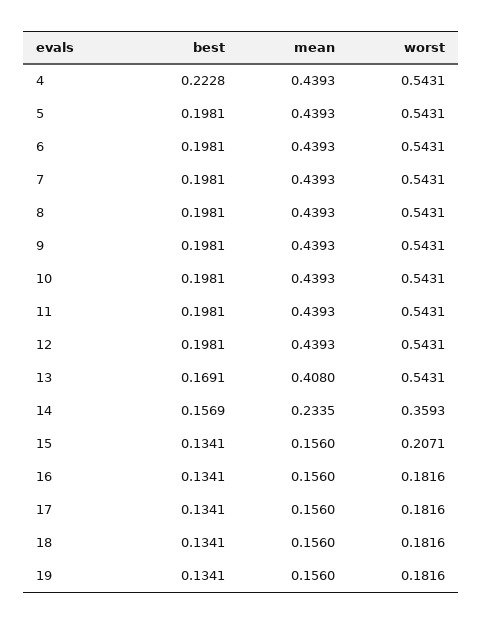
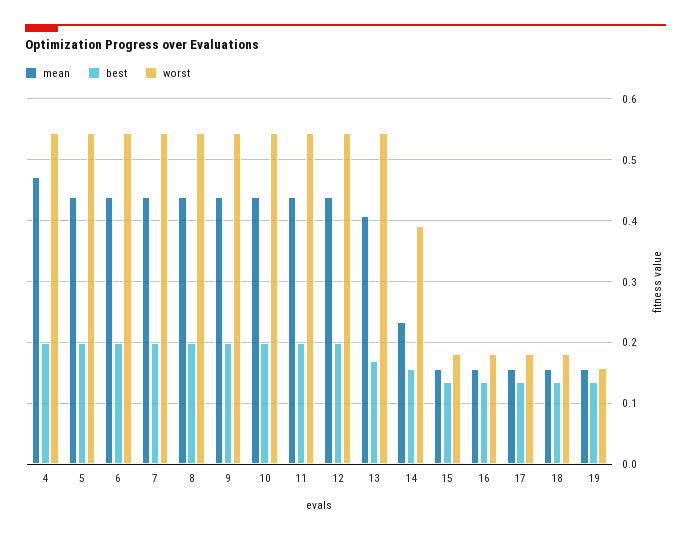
best, 4: 0.2228 -> 0.2
mean, 4: 0.4393 -> 0.47
worst, 14: 0.3593 -> 0.39
worst, 15: 0.2071 -> 0.18
worst, 19: 0.1816 -> 0.16

